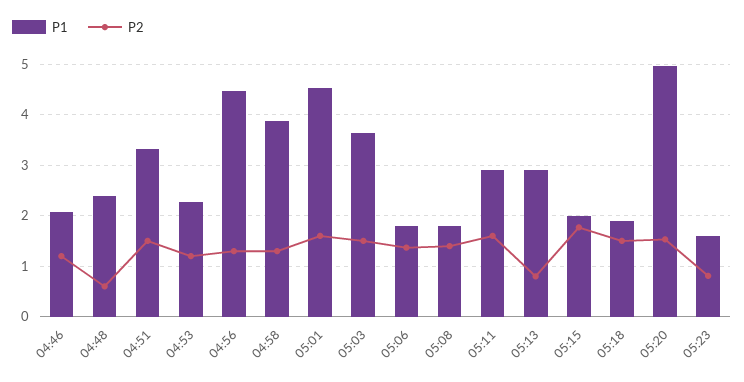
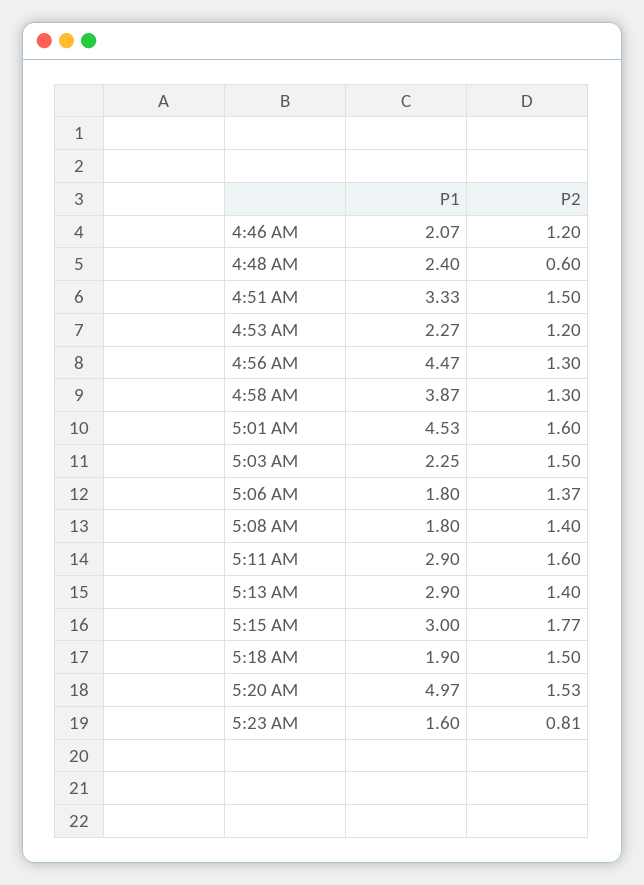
P1, 05:03: 3.6 -> 2.25
P2, 05:13: 0.8 -> 1.4
P1, 05:15: 2 -> 3

